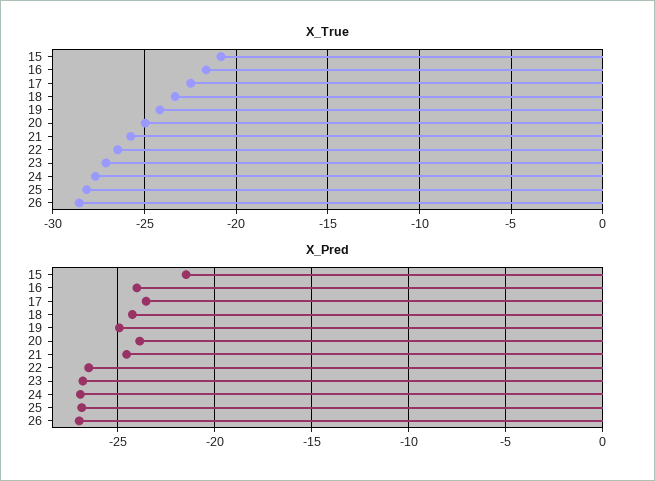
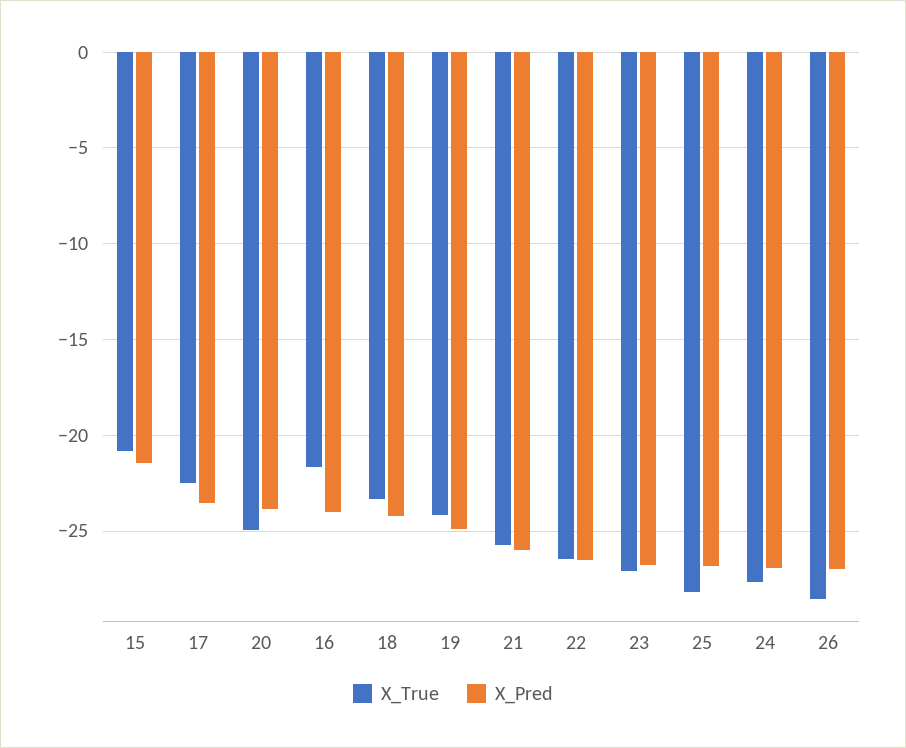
X_Pred, 21: -24.5 -> -26

